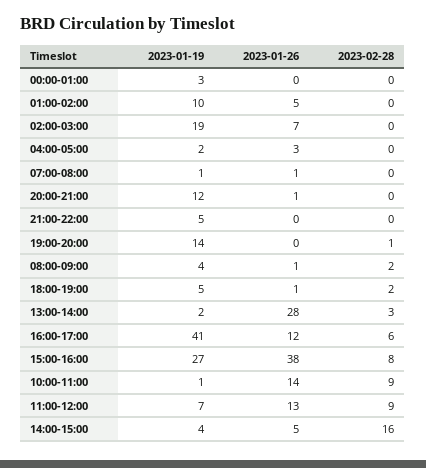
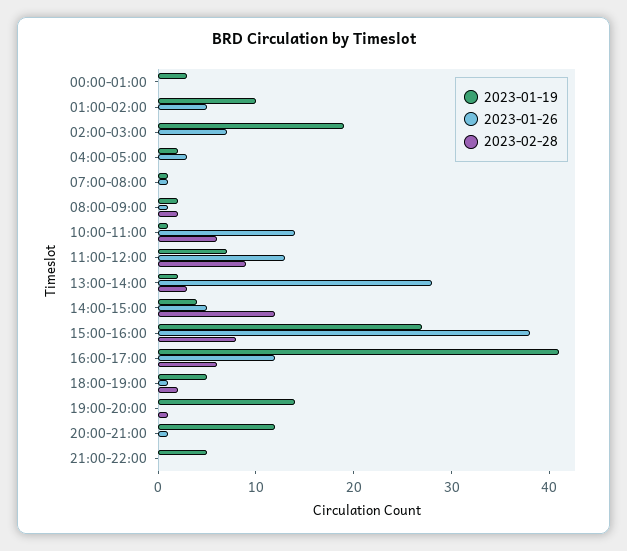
2023-01-19, 08:00-09:00: 4 -> 2
2023-02-28, 10:00-11:00: 9 -> 6
2023-02-28, 14:00-15:00: 16 -> 12

